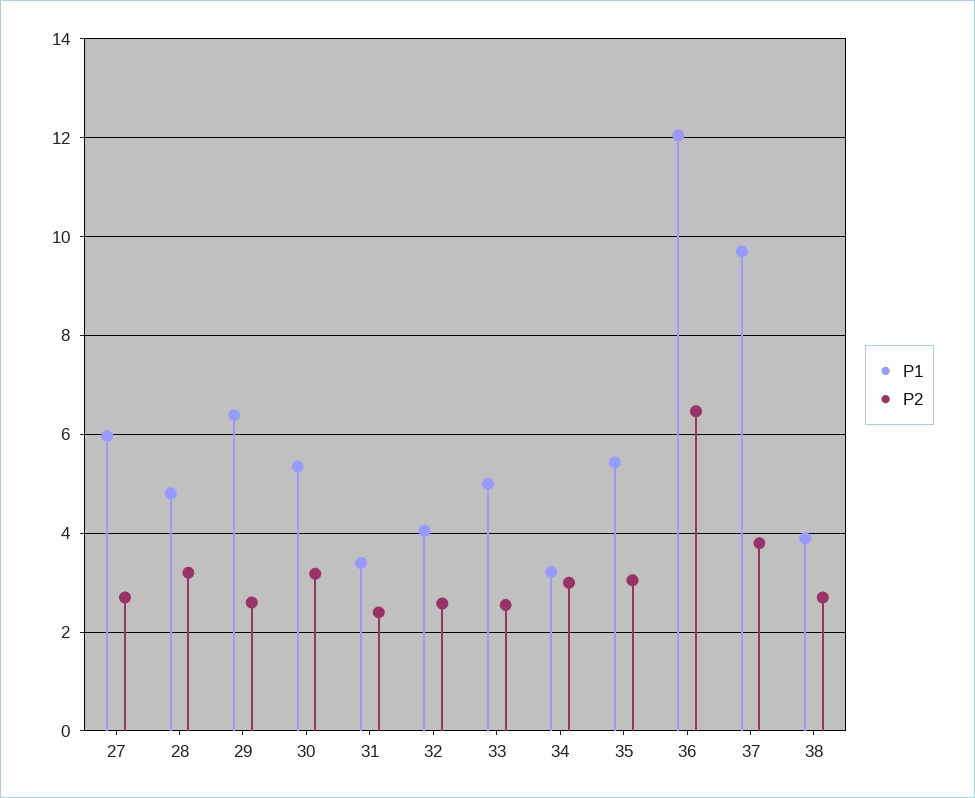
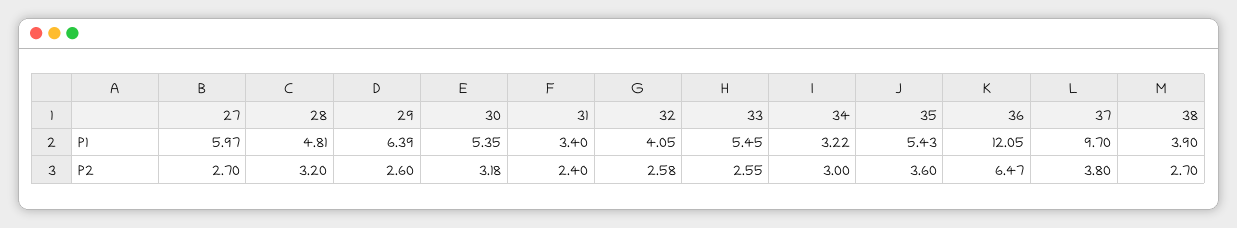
P1, 33: 5 -> 5.45
P2, 35: 3 -> 3.6

